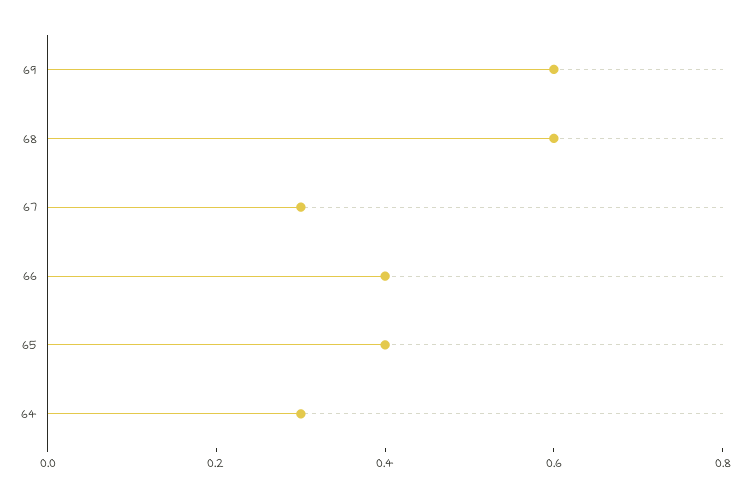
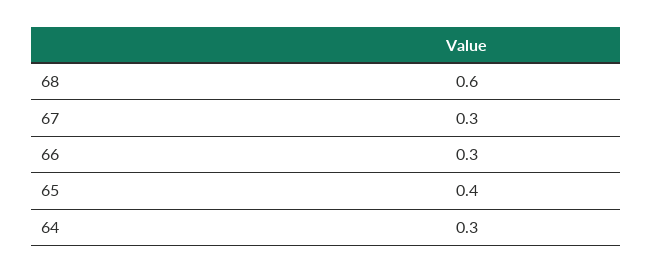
69: 0.6 -> none
66: 0.4 -> 0.3

